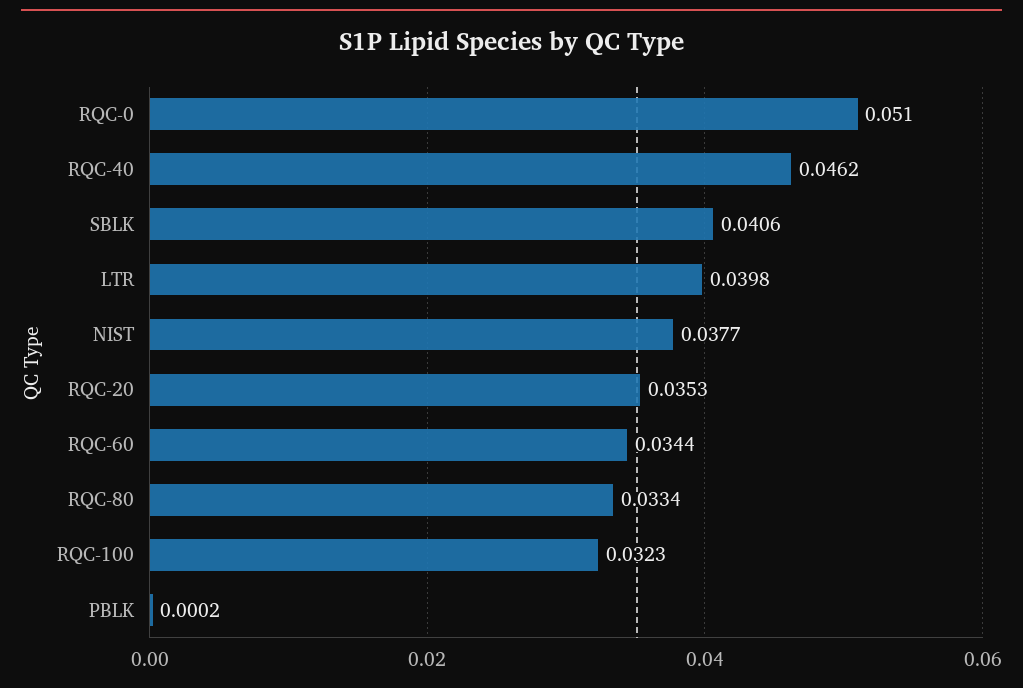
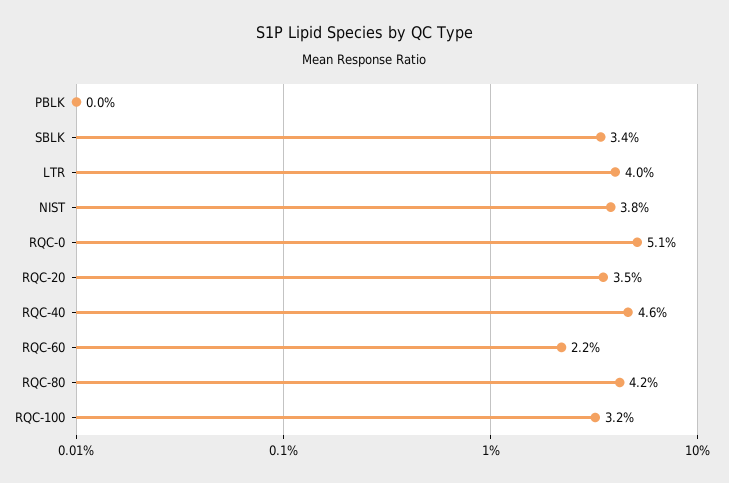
SBLK: 0.0406 -> 0.034
RQC-60: 0.0344 -> 0.022
RQC-80: 0.0334 -> 0.042

